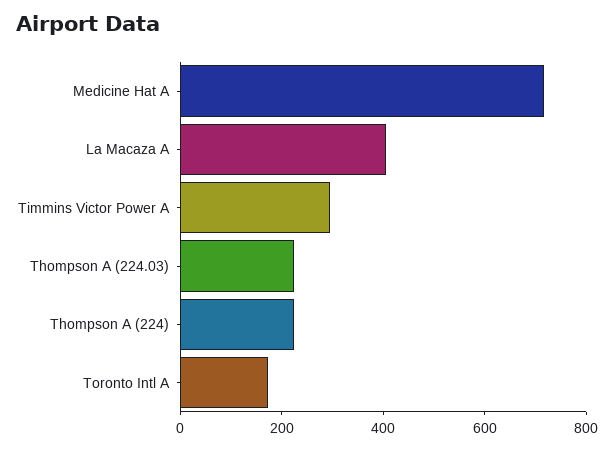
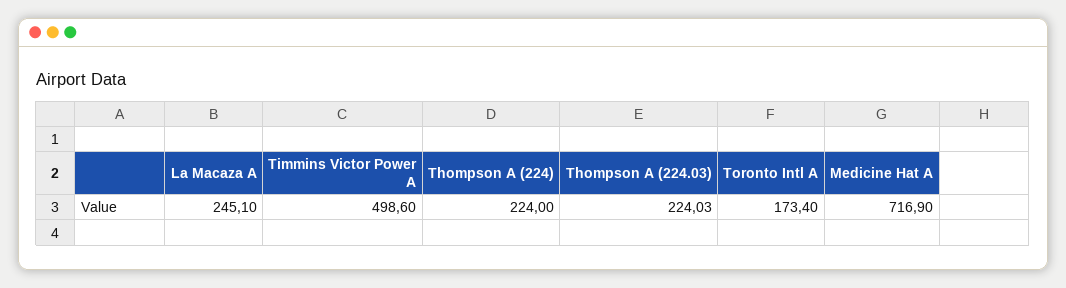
La Macaza A: 400 -> 245.1
Timmins Victor Power A: 300 -> 498.6

